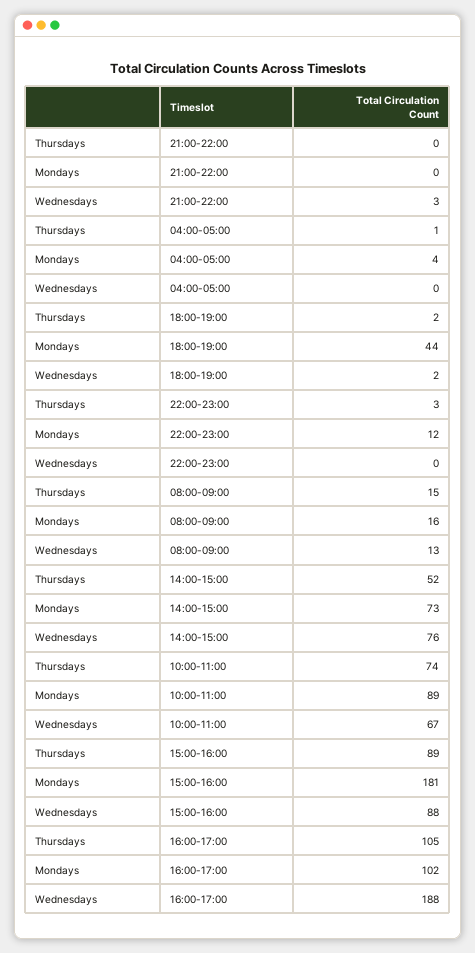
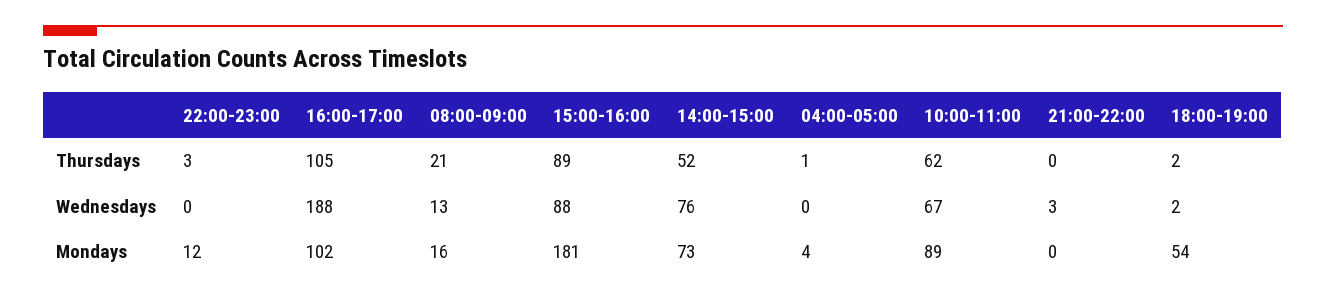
Mondays, 18:00-19:00: 44 -> 54
Thursdays, 08:00-09:00: 15 -> 21
Thursdays, 10:00-11:00: 74 -> 62

